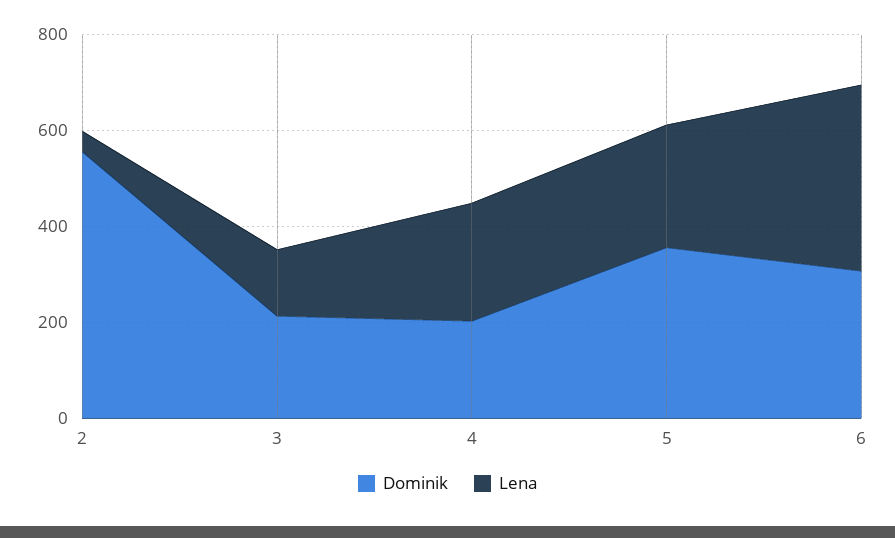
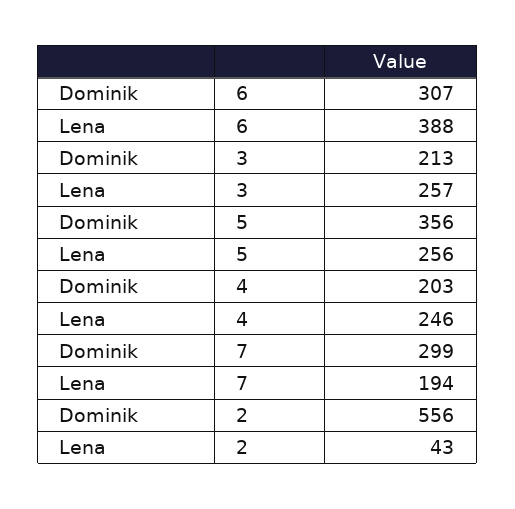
Lena, 3: 150 -> 257
Dominik, 7: none -> 299
Lena, 7: none -> 194

